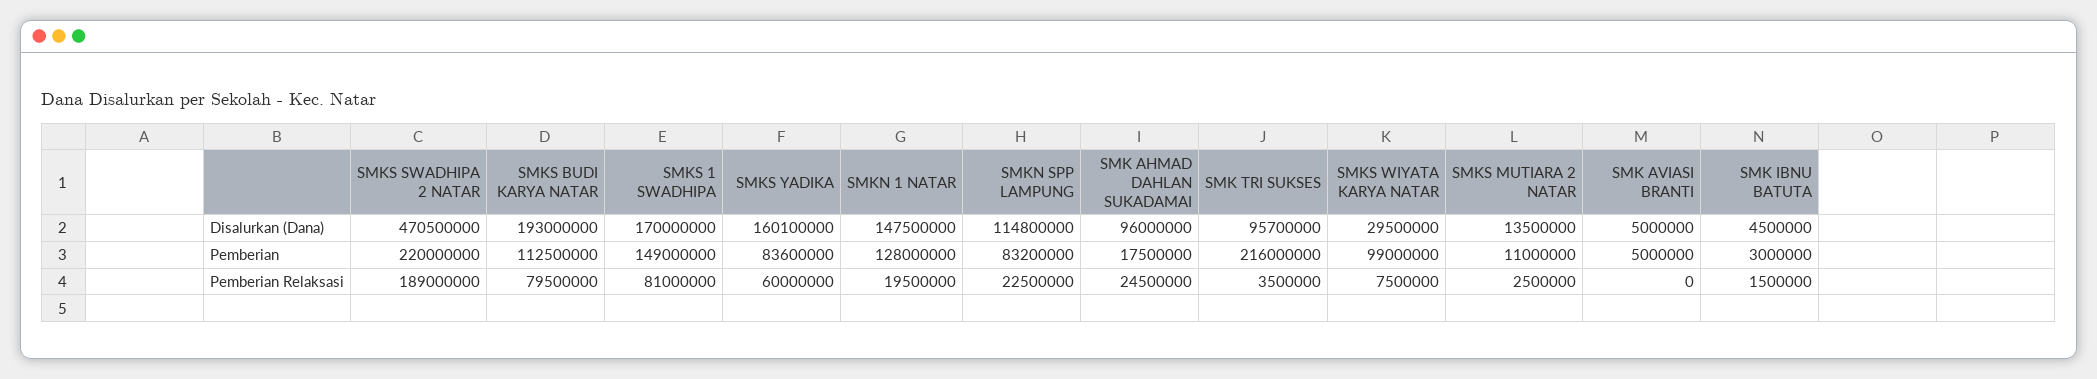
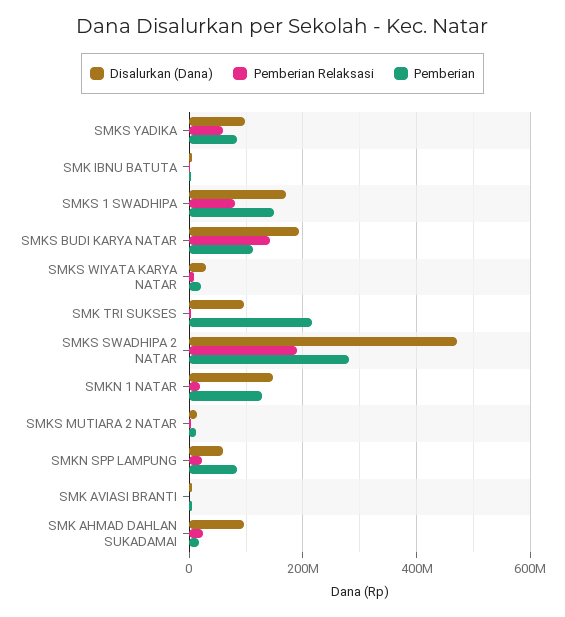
Disalurkan (Dana), SMKS YADIKA: 160100000 -> 100000000
Disalurkan (Dana), SMKN SPP LAMPUNG: 114800000 -> 60000000
Pemberian, SMKS SWADHIPA 2 NATAR: 220000000 -> 280000000
Pemberian, SMKS WIYATA KARYA NATAR: 99000000 -> 20000000
Pemberian Relaksasi, SMKS BUDI KARYA NATAR: 79500000 -> 140000000

